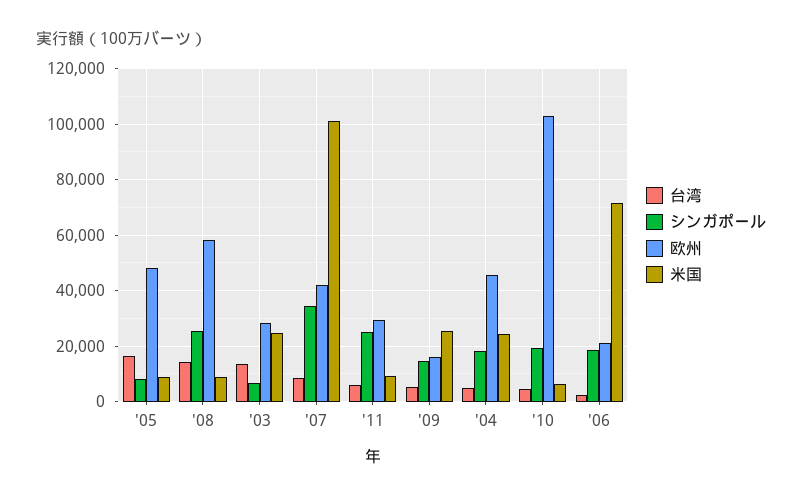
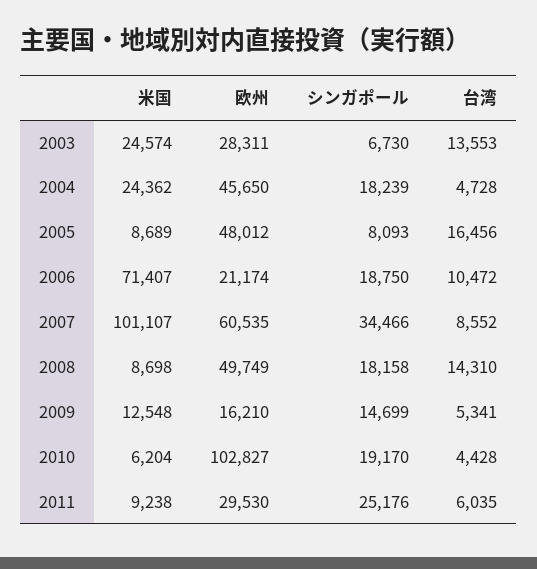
シンガポール, '08: 25000 -> 18158
欧州, '08: 57500 -> 49749
欧州, '07: 42500 -> 60535
米国, '09: 25000 -> 12548
台湾, '06: 2500 -> 10472

